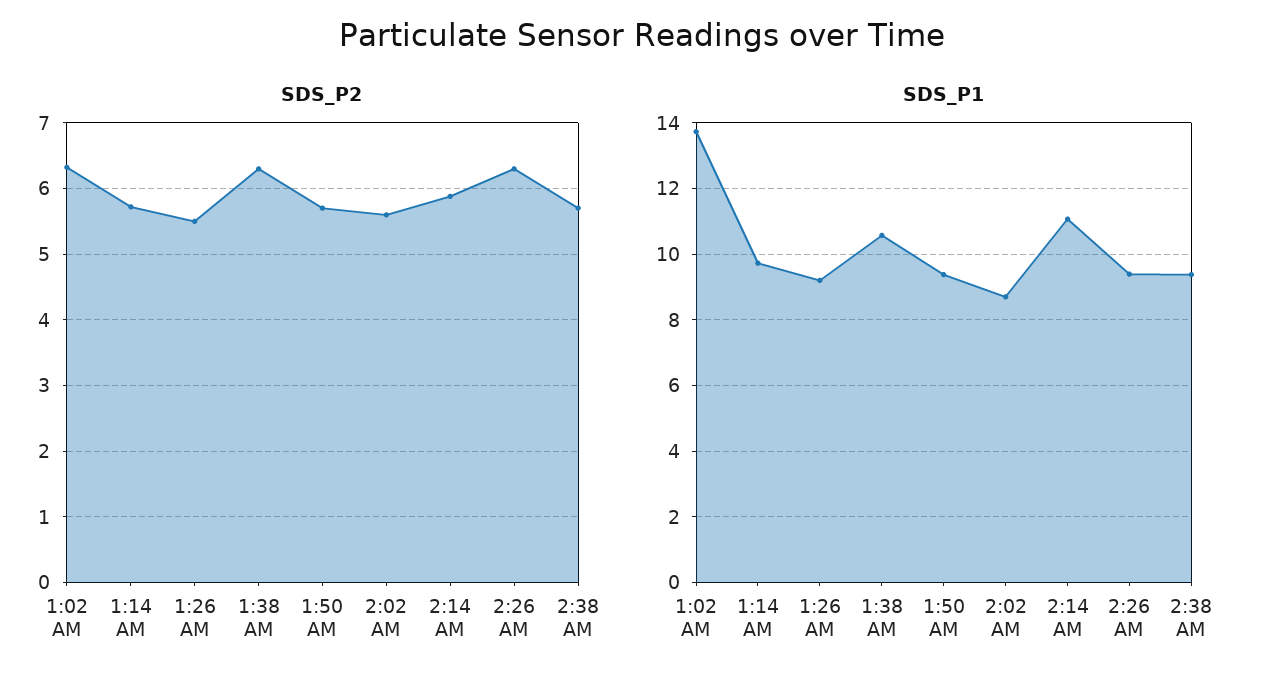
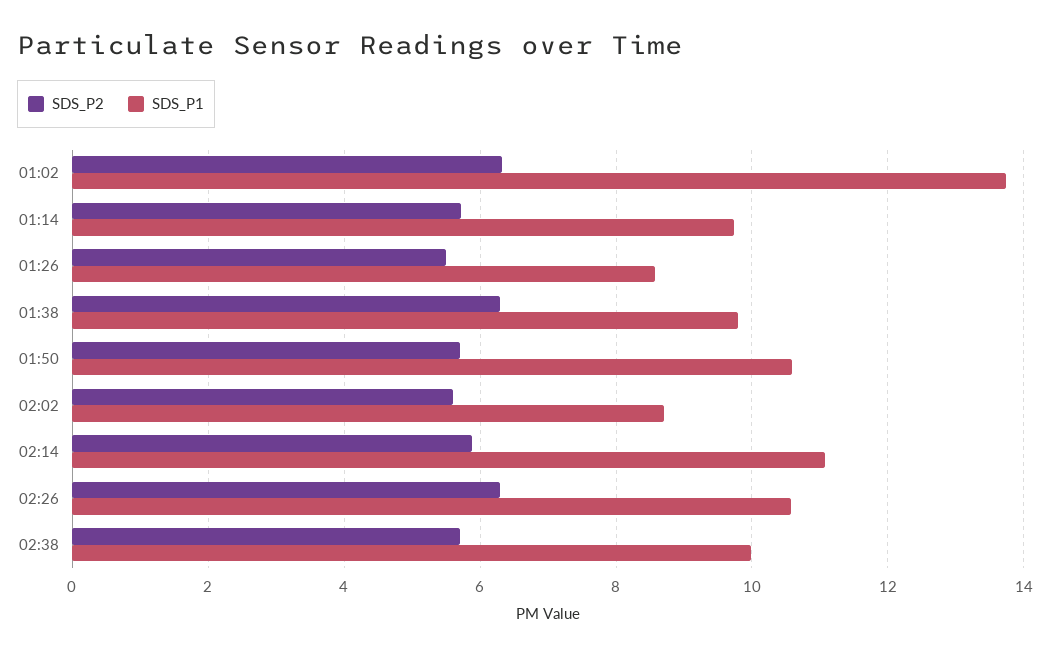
SDS_P1, 1:26 AM: 9.2 -> 8.6
SDS_P1, 1:38 AM: 10.6 -> 9.8
SDS_P1, 1:50 AM: 9.4 -> 10.6
SDS_P1, 2:26 AM: 9.4 -> 10.6
SDS_P1, 2:38 AM: 9.4 -> 10

